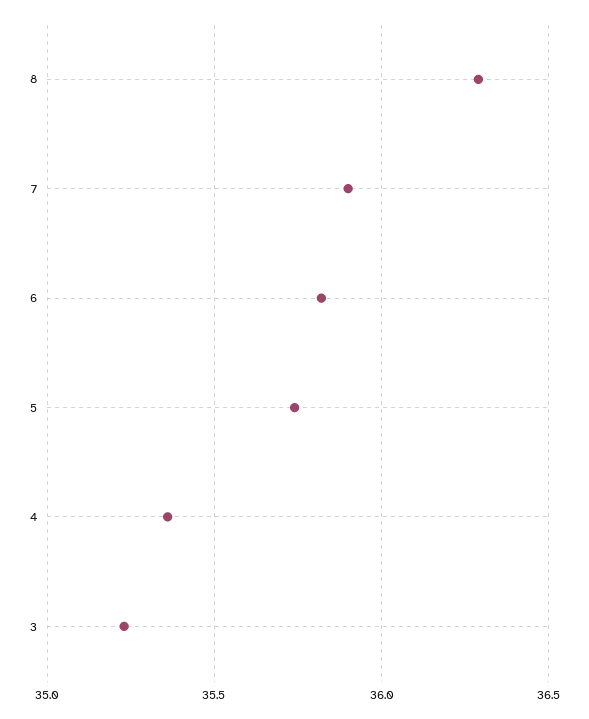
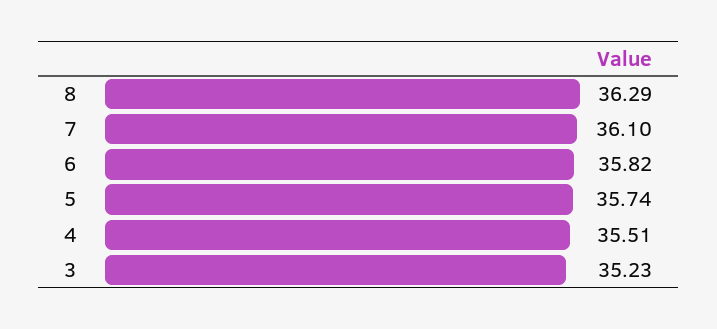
7: 35.9 -> 36.1
4: 35.35 -> 35.51

